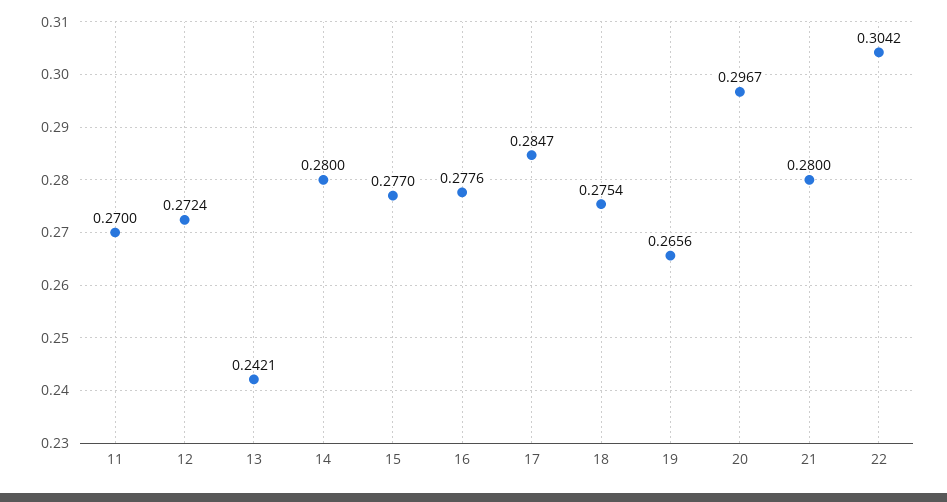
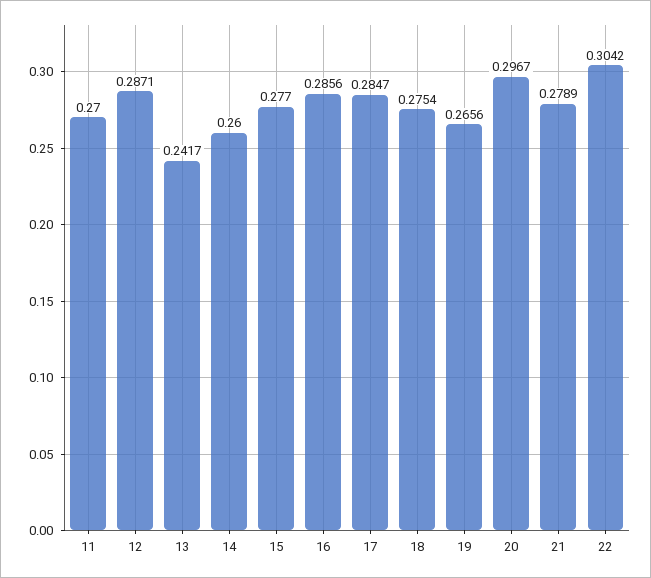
12: 0.2724 -> 0.2871
13: 0.2421 -> 0.2417
14: 0.28 -> 0.26
16: 0.2776 -> 0.2856
21: 0.28 -> 0.2789

